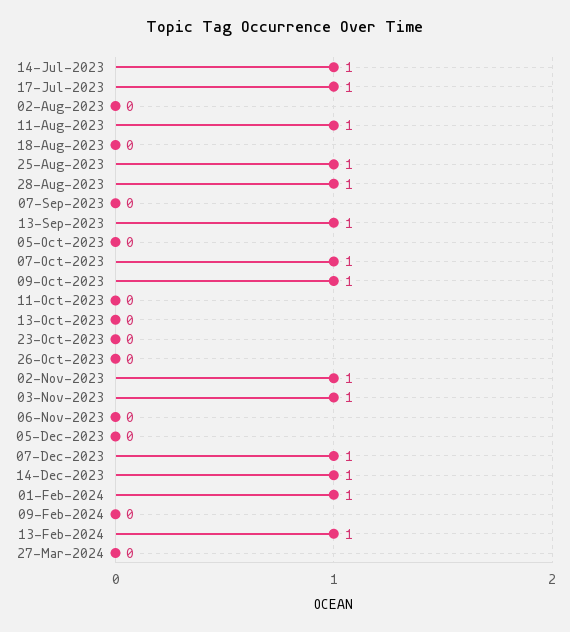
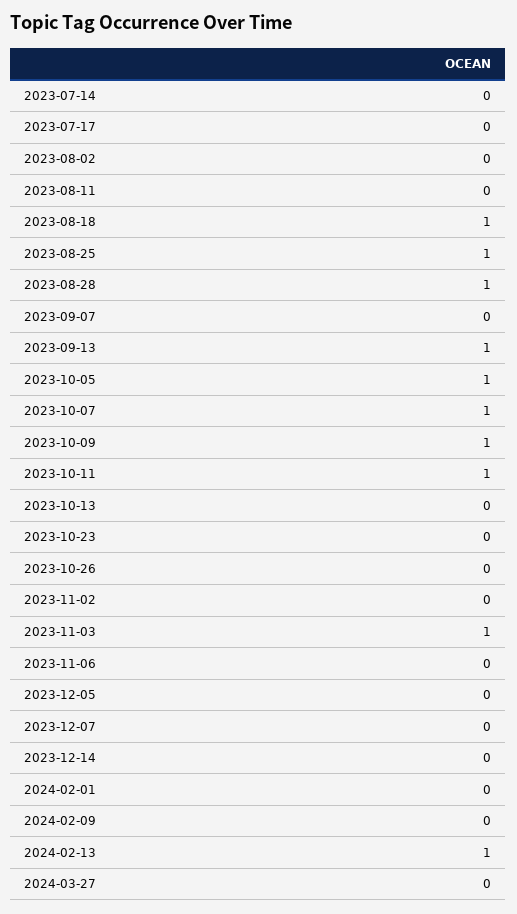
14-Jul-2023: 1 -> 0
17-Jul-2023: 1 -> 0
11-Aug-2023: 1 -> 0
18-Aug-2023: 0 -> 1
05-Oct-2023: 0 -> 1
11-Oct-2023: 0 -> 1
02-Nov-2023: 1 -> 0
07-Dec-2023: 1 -> 0
14-Dec-2023: 1 -> 0
01-Feb-2024: 1 -> 0

